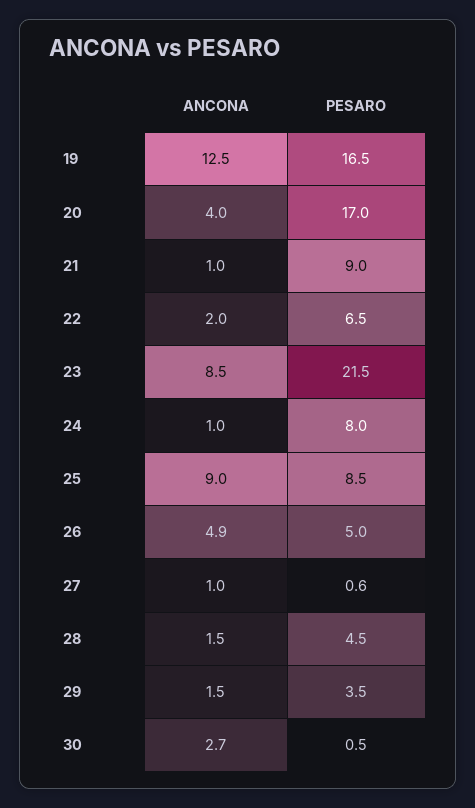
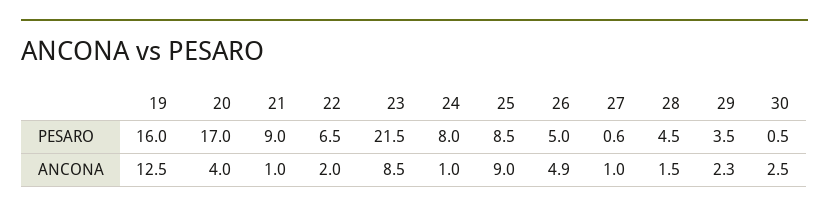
PESARO, 19: 16.5 -> 16
ANCONA, 29: 1.5 -> 2.3
ANCONA, 30: 2.7 -> 2.5

